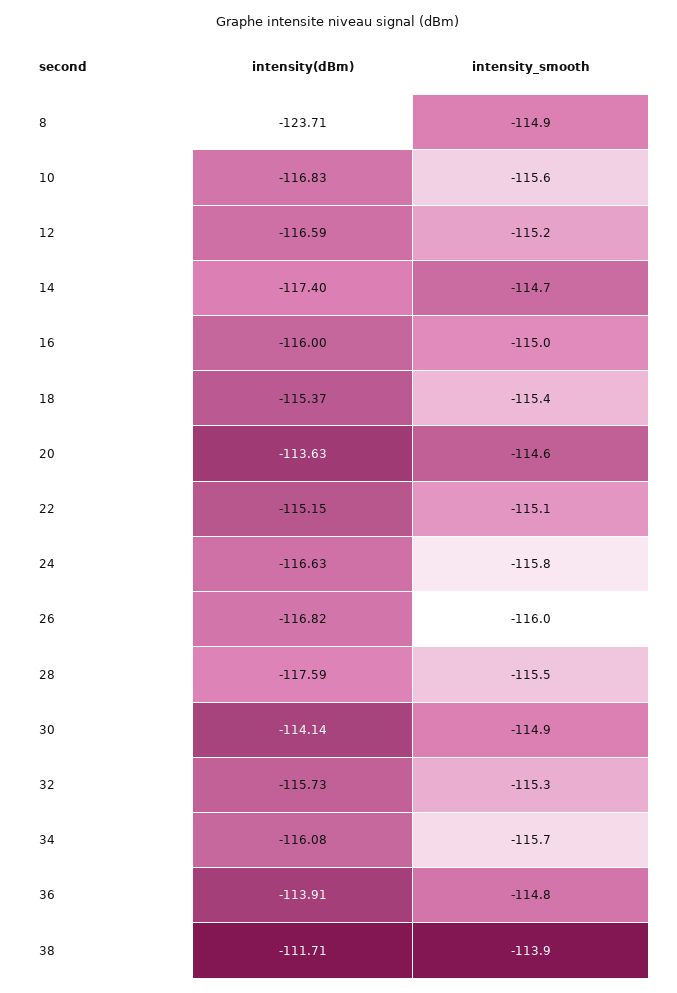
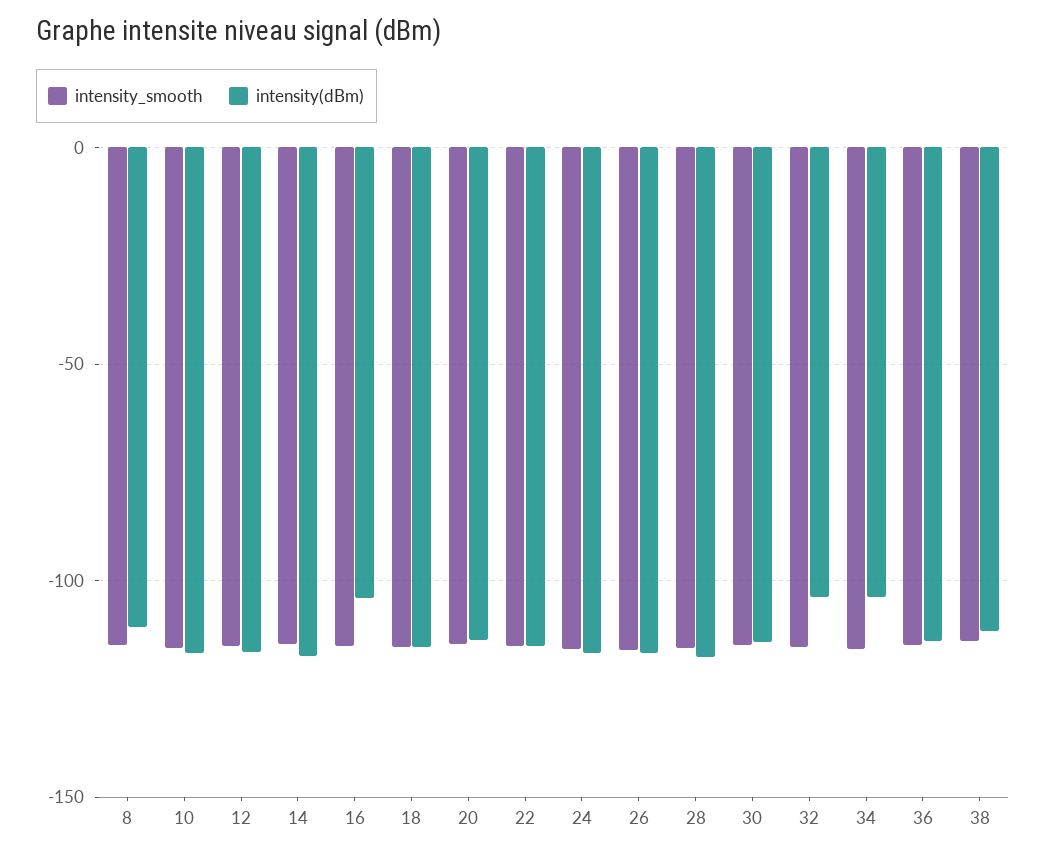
intensity(dBm), 8: -123.71 -> -110
intensity(dBm), 16: -116 -> -105
intensity(dBm), 32: -115.73 -> -105
intensity(dBm), 34: -116.08 -> -105

